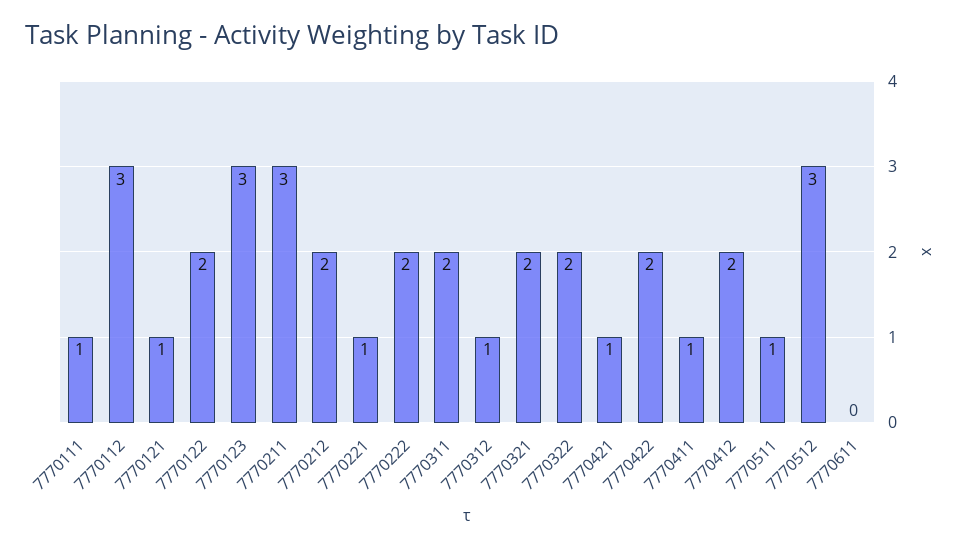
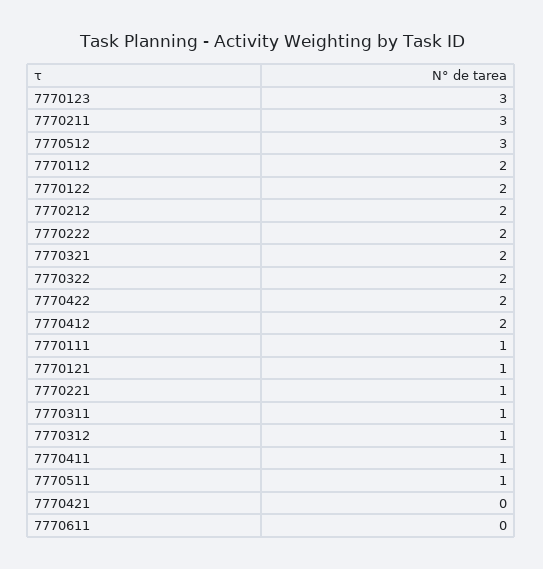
7770112: 3 -> 2
7770311: 2 -> 1
7770421: 1 -> 0

